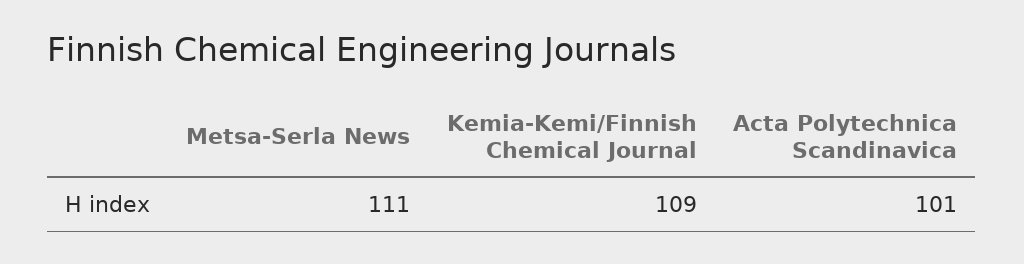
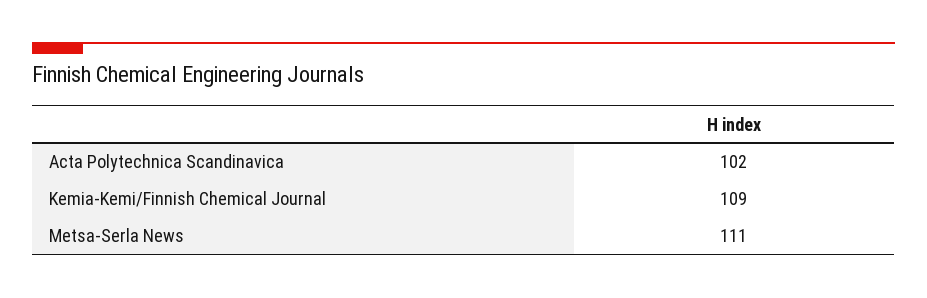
Acta Polytechnica Scandinavica: 101 -> 102

